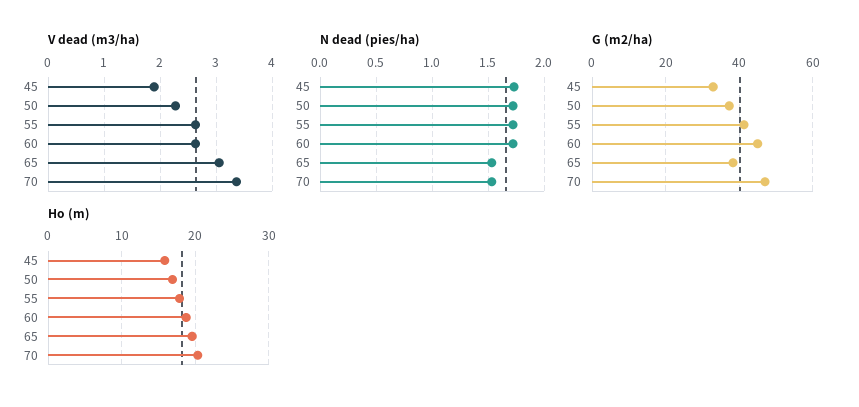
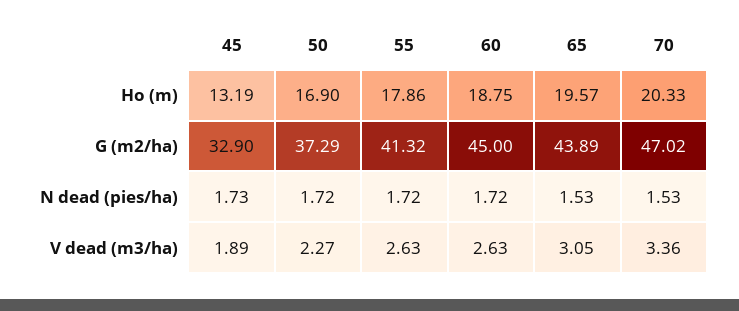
G (m2/ha), 65: 38 -> 43.89
Ho (m), 45: 16 -> 13.19

